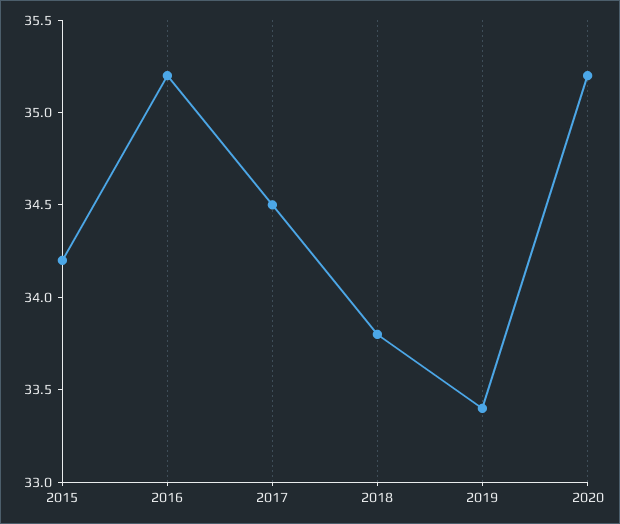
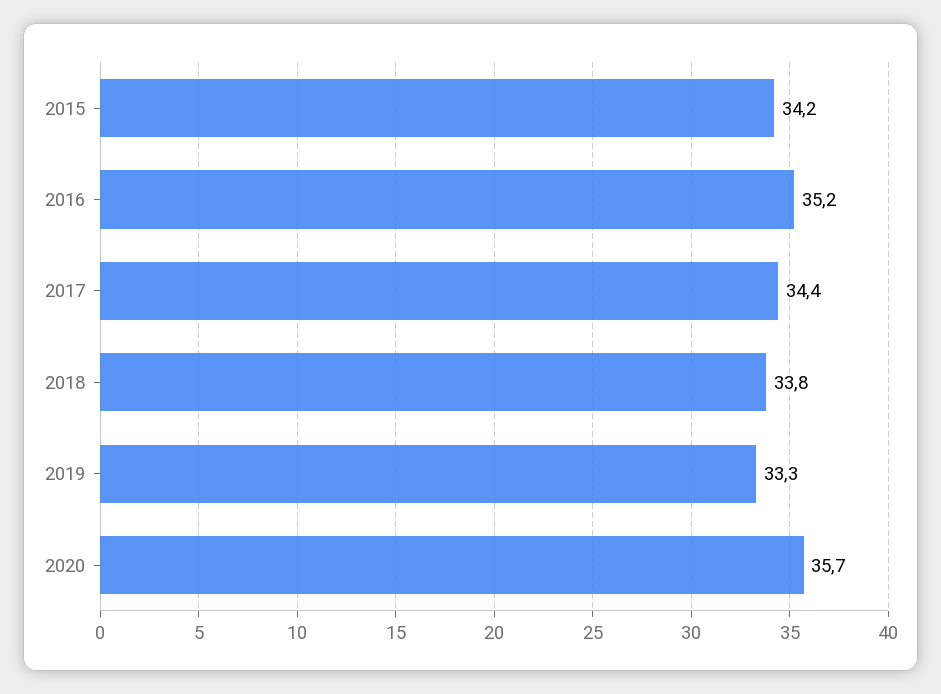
2017: 34.5 -> 34.4
2019: 33.4 -> 33.3
2020: 35.2 -> 35.7

